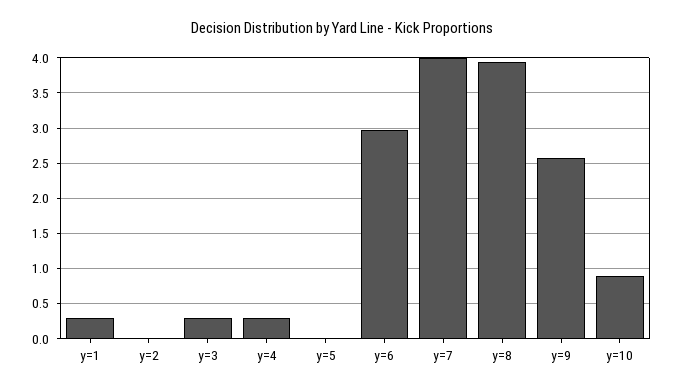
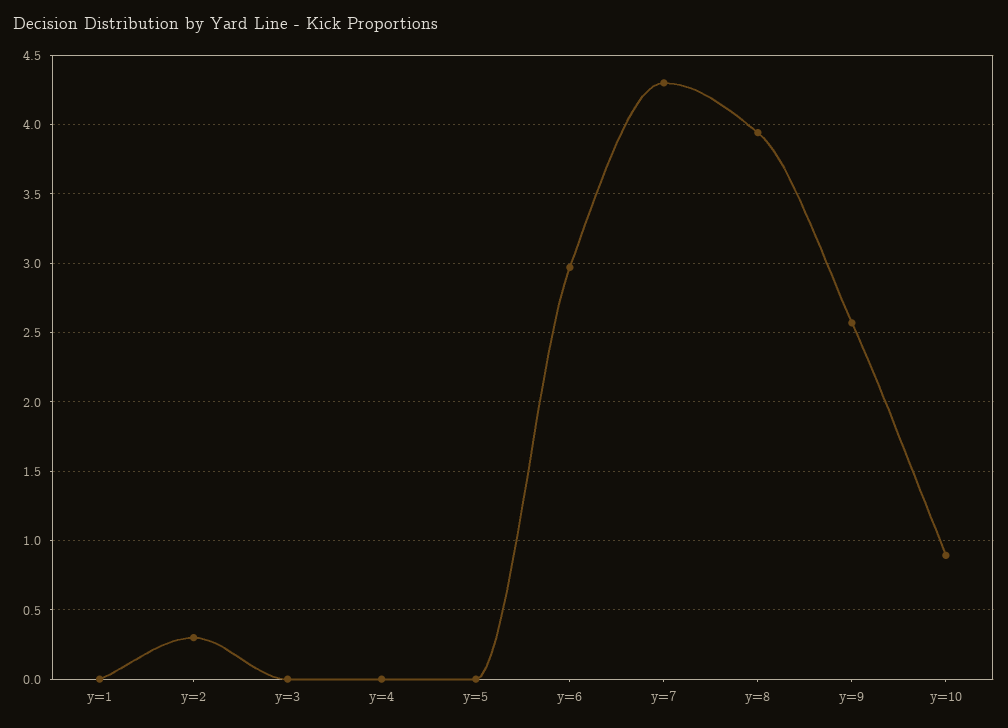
y=1: 0.3 -> 0
y=2: 0 -> 0.3
y=3: 0.3 -> 0
y=4: 0.3 -> 0
y=7: 4 -> 4.3

